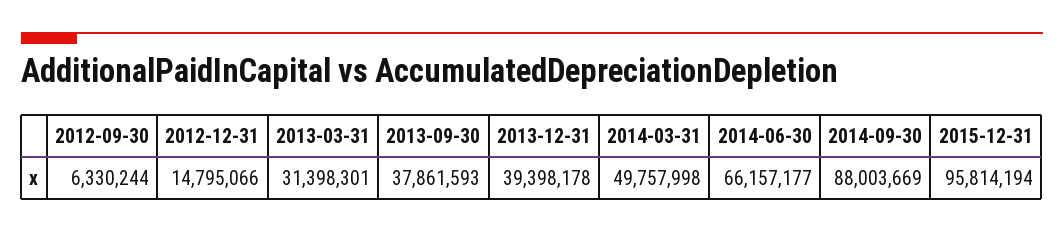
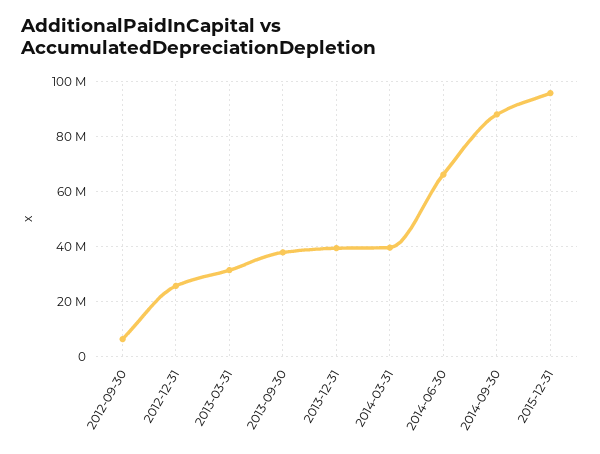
2012-12-31: 14795066 -> 25000000
2014-03-31: 49757998 -> 40000000

